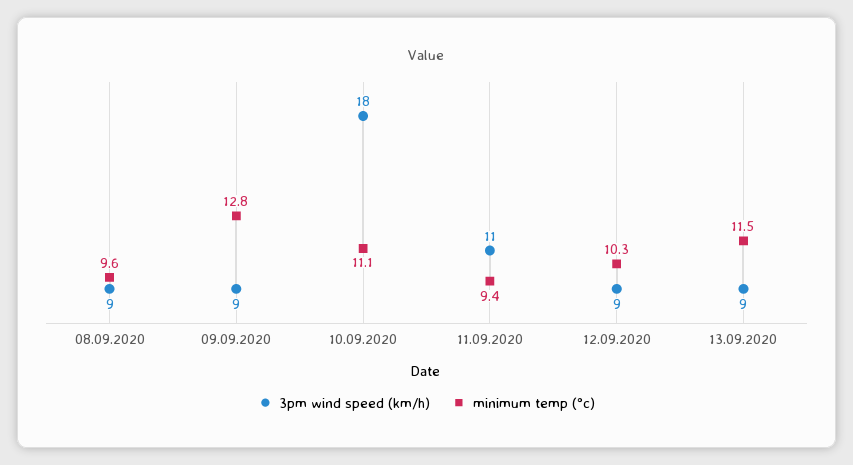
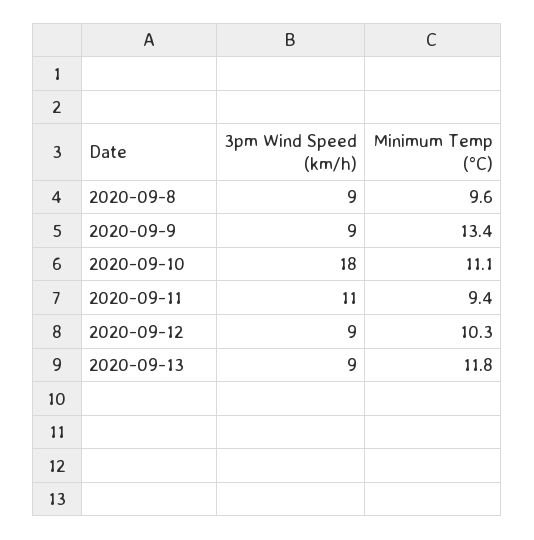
minimum temp (°c), 09.09.2020: 12.8 -> 13.4
minimum temp (°c), 13.09.2020: 11.5 -> 11.8

